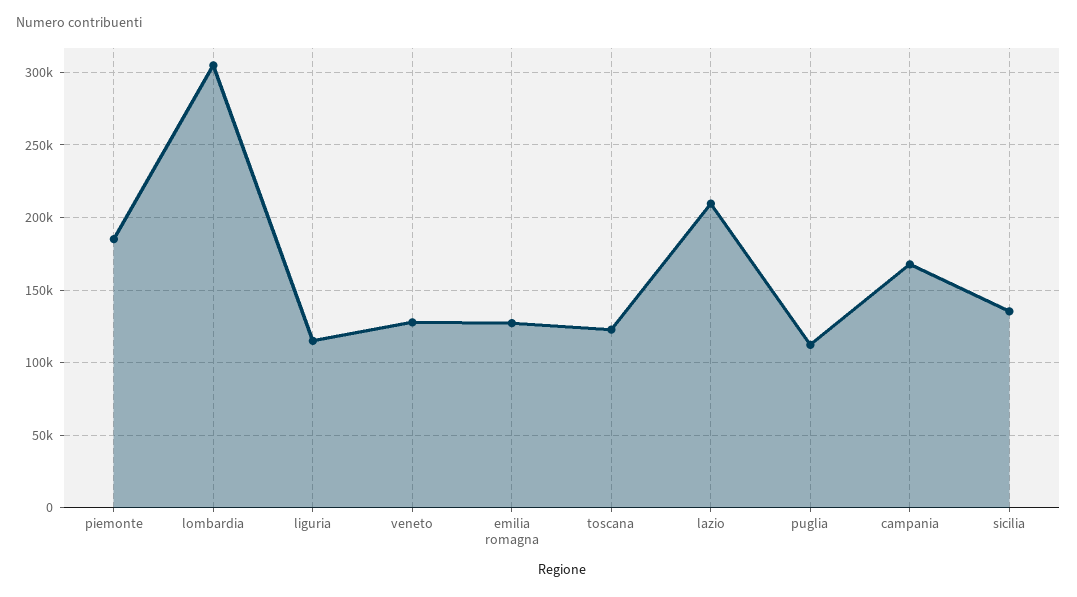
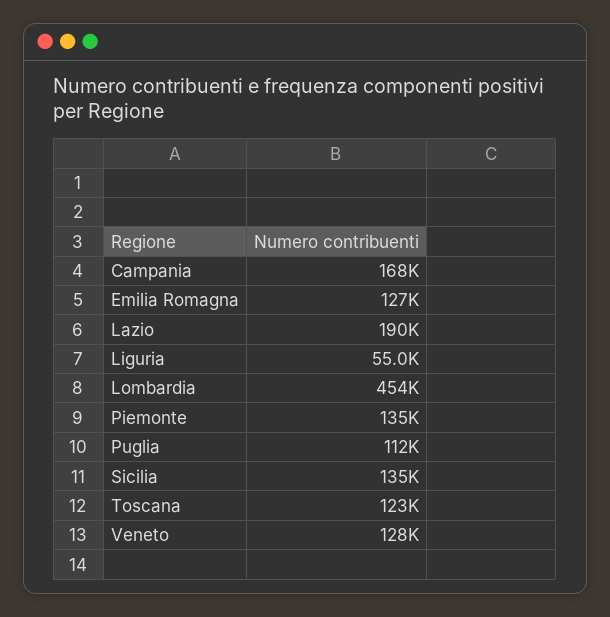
piemonte: 185000 -> 135000
lombardia: 305000 -> 454000
liguria: 115000 -> 55000
lazio: 210000 -> 190000

